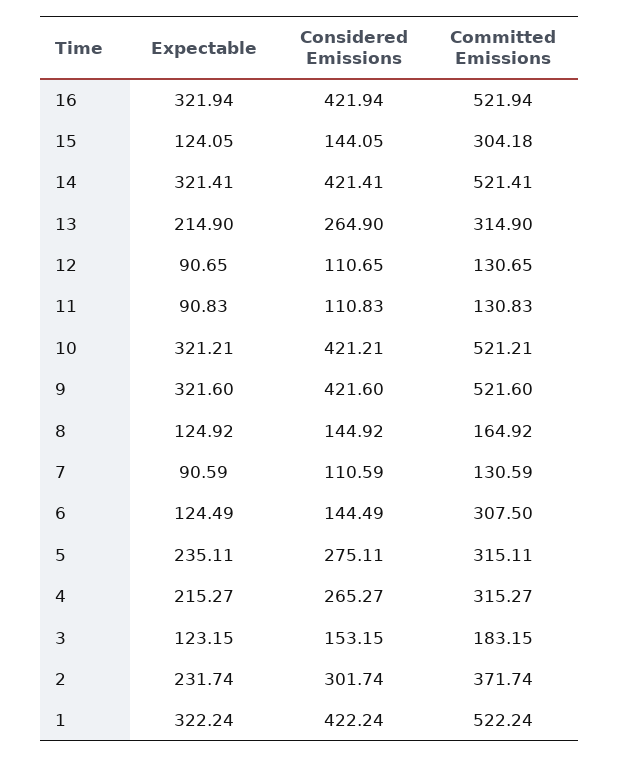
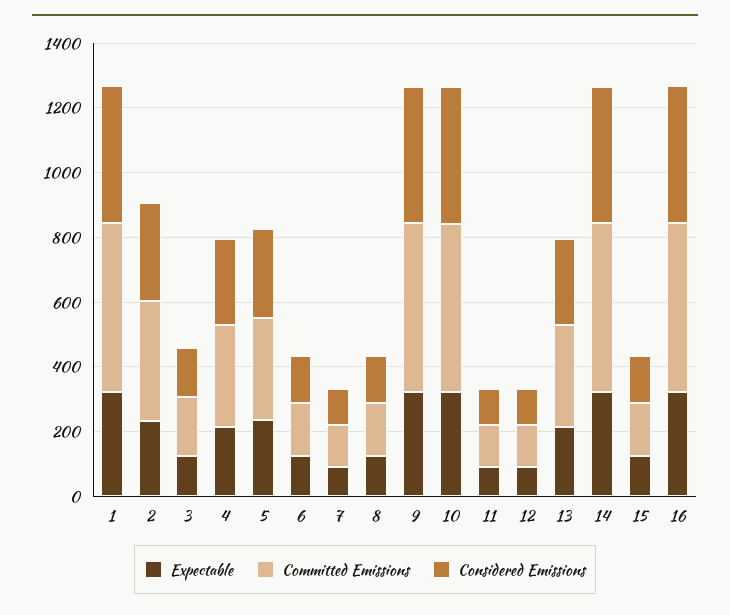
Committed Emissions, 15: 304.18 -> 150
Committed Emissions, 6: 307.5 -> 150

